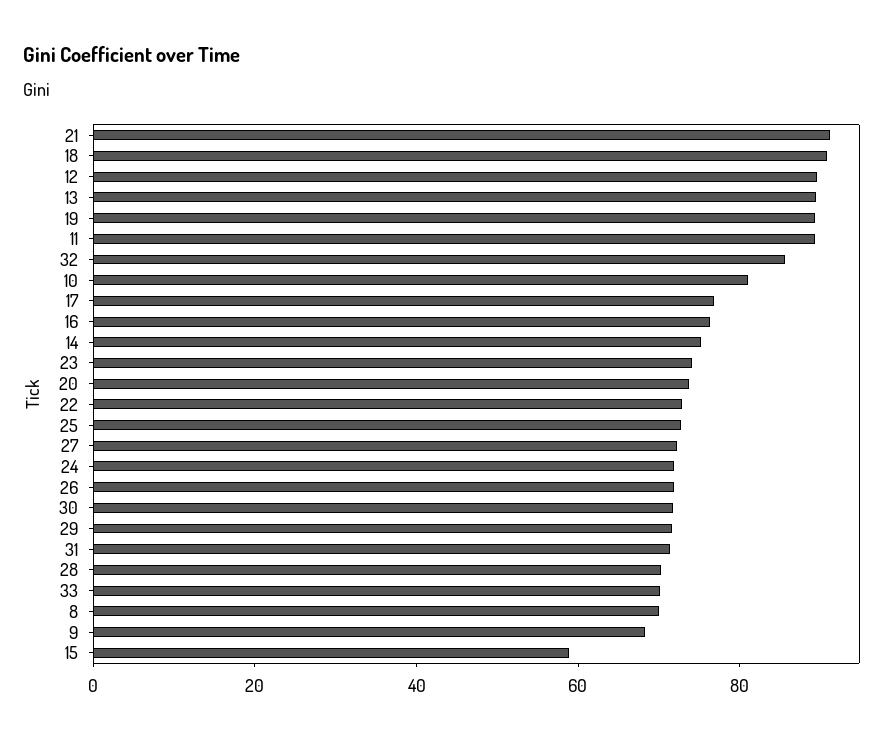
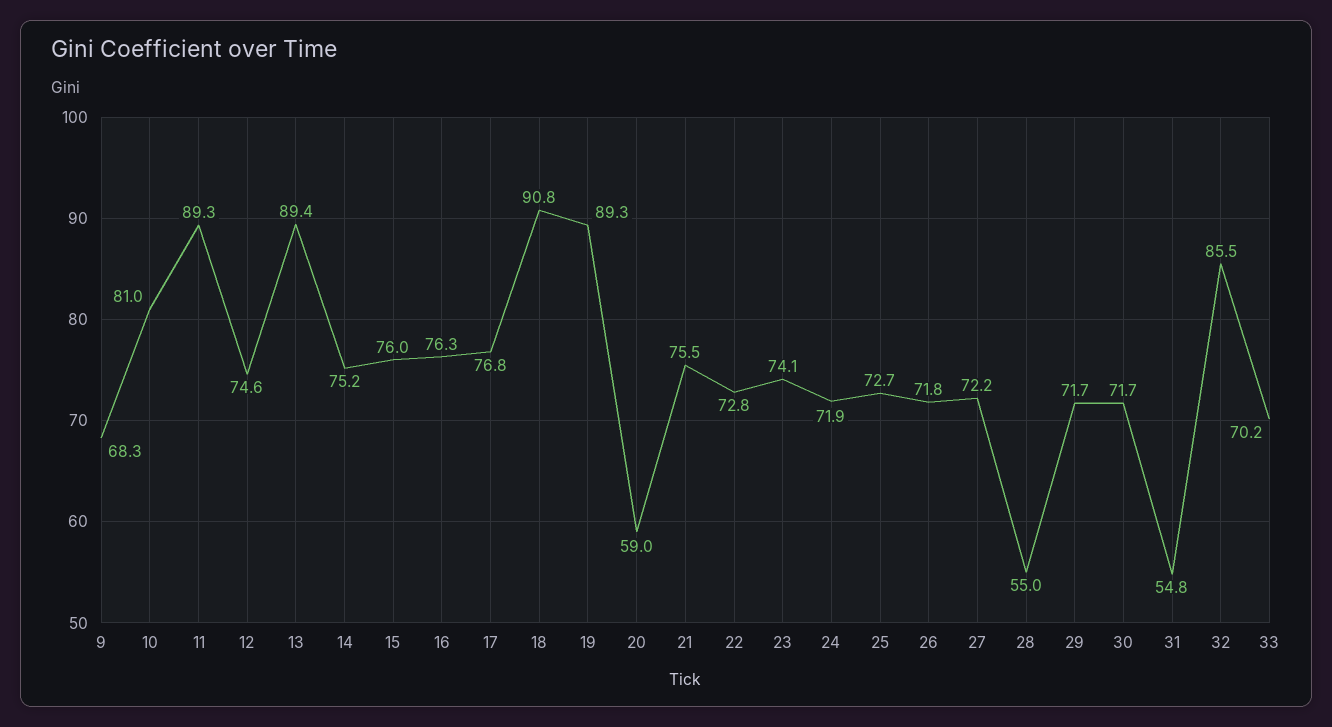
21: 90 -> 75.5
12: 90 -> 74.6
20: 75 -> 59
31: 70 -> 54.8
28: 70 -> 55
8: 70 -> none
15: 60 -> 76

